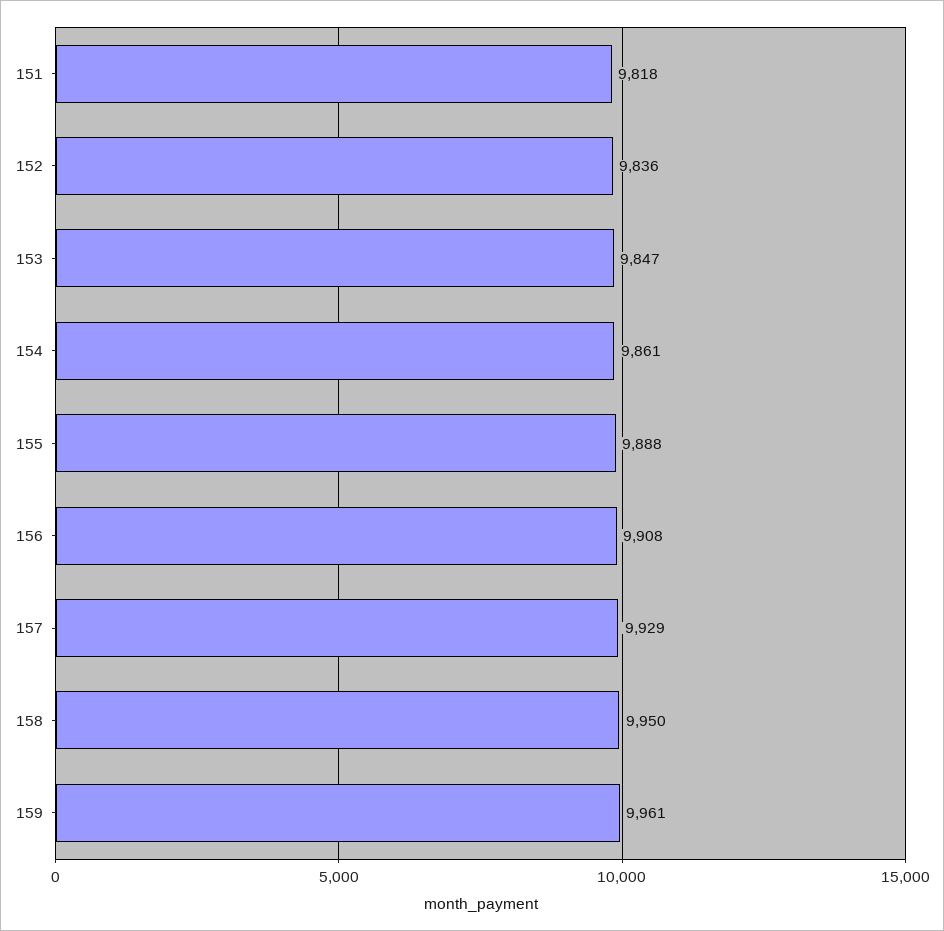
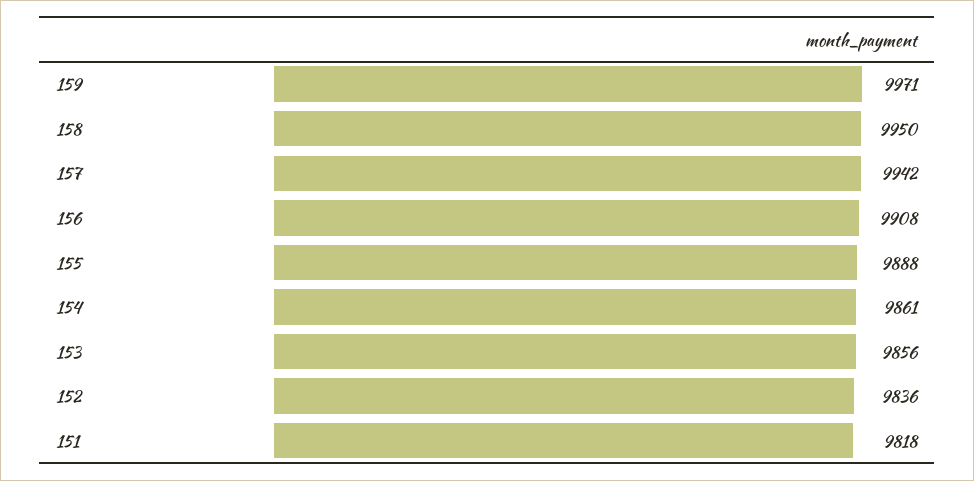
153: 9847 -> 9856
157: 9929 -> 9942
159: 9961 -> 9971

